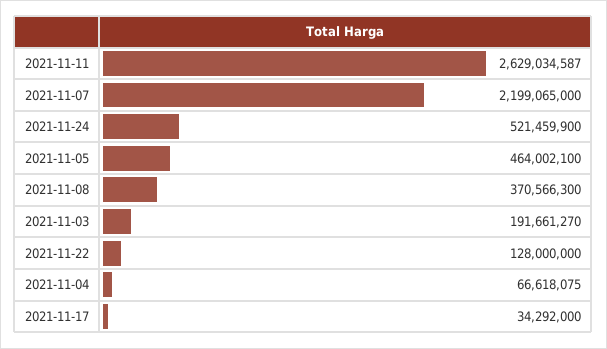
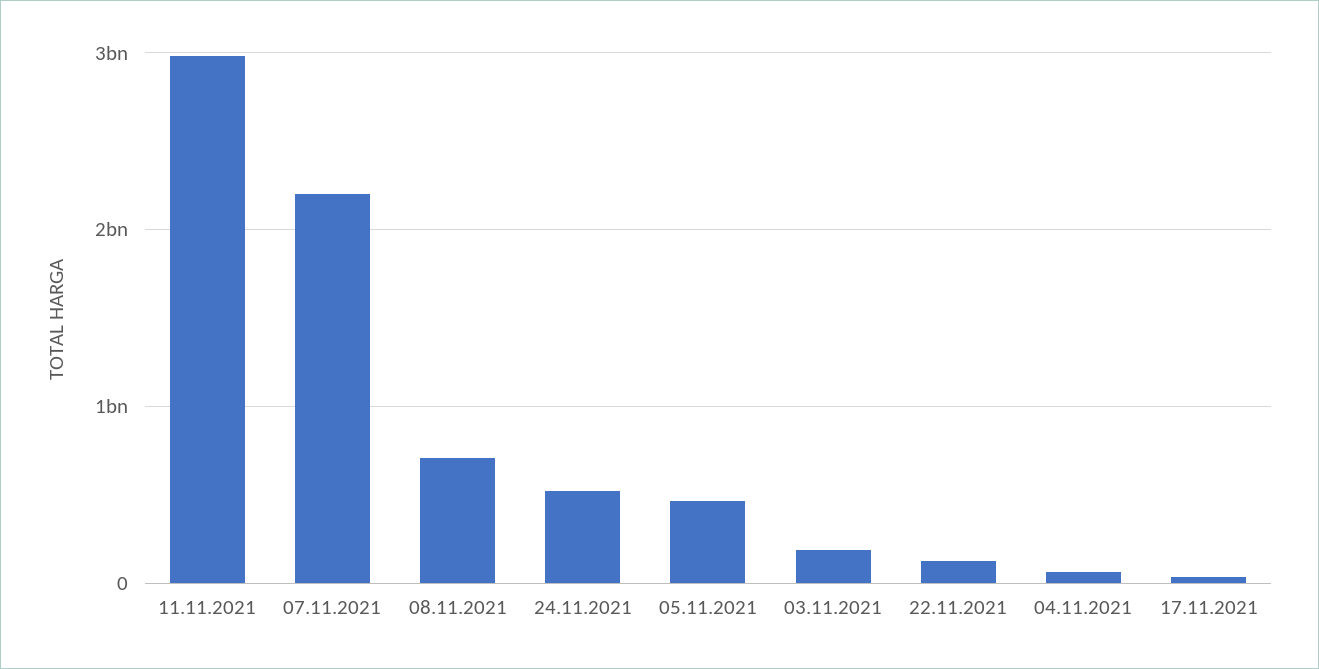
2021-11-11: 2629034587 -> 3000000000
2021-11-08: 370566300 -> 700000000

